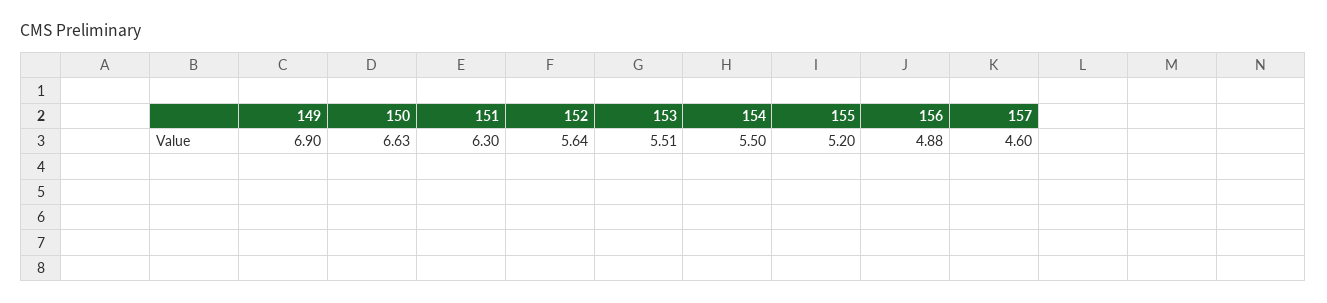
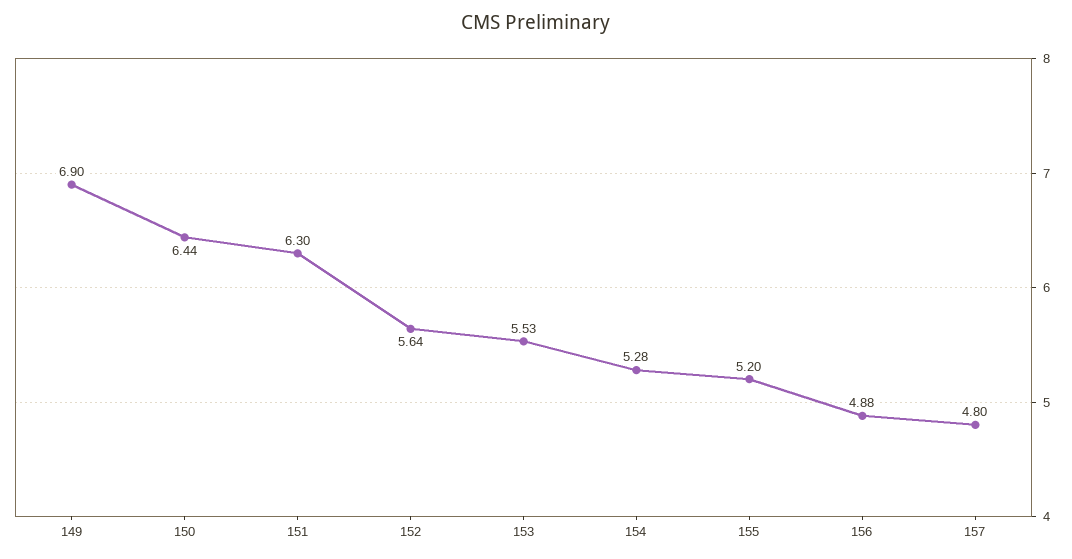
150: 6.63 -> 6.44
153: 5.51 -> 5.53
154: 5.5 -> 5.28
157: 4.6 -> 4.8

